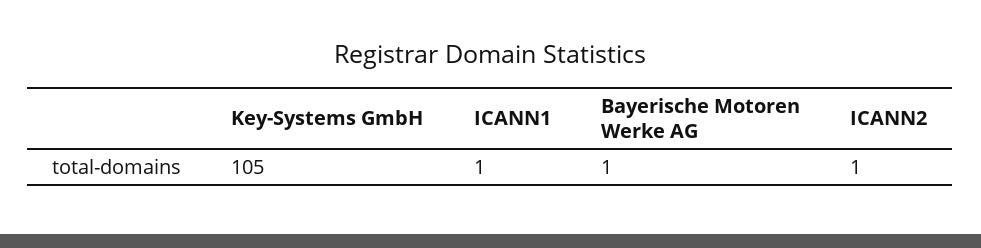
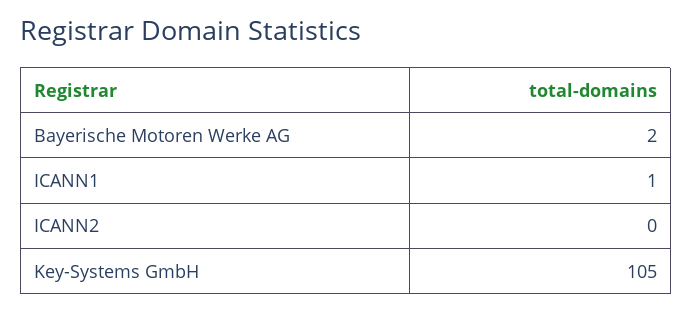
Bayerische Motoren Werke AG: 1 -> 2
ICANN2: 1 -> 0

